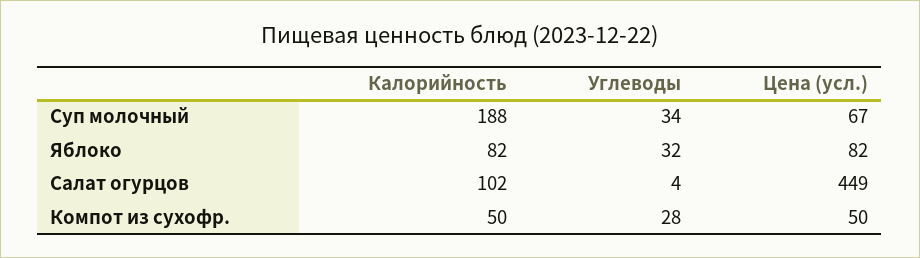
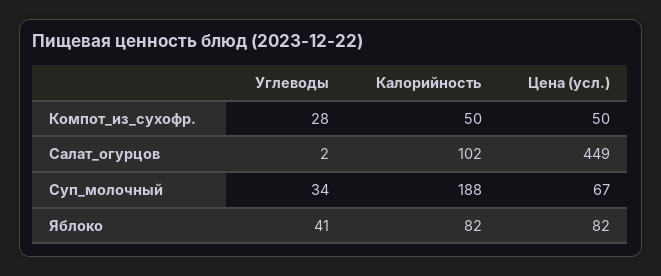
Углеводы, Яблоко: 32 -> 41
Углеводы, Салат огурцов: 4 -> 2

